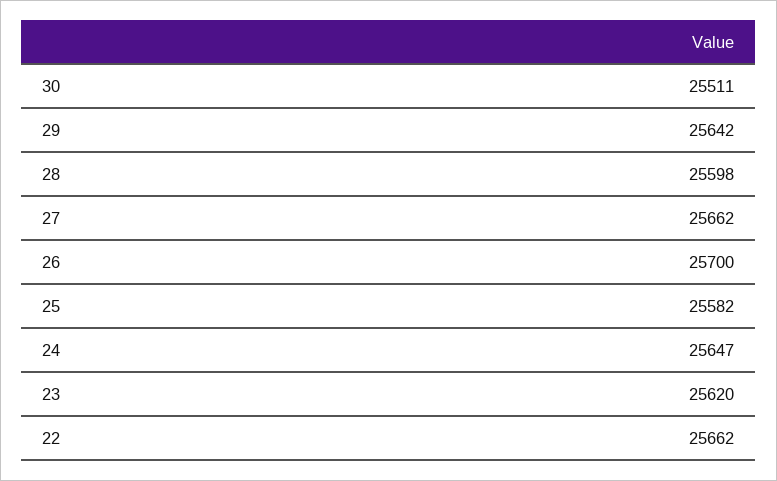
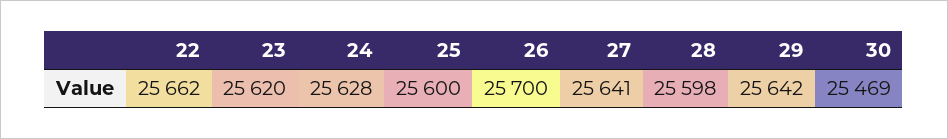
30: 25511 -> 25469
27: 25662 -> 25641
25: 25582 -> 25600
24: 25647 -> 25628

